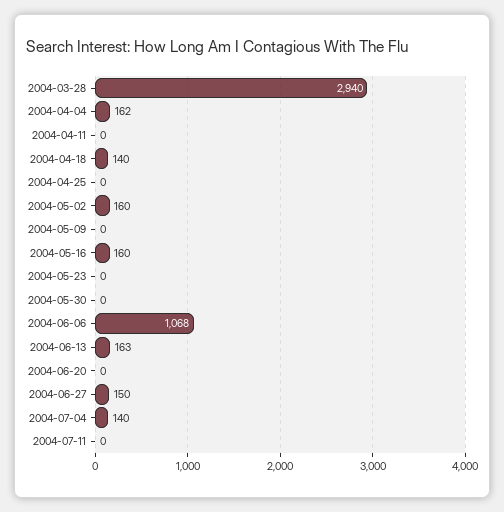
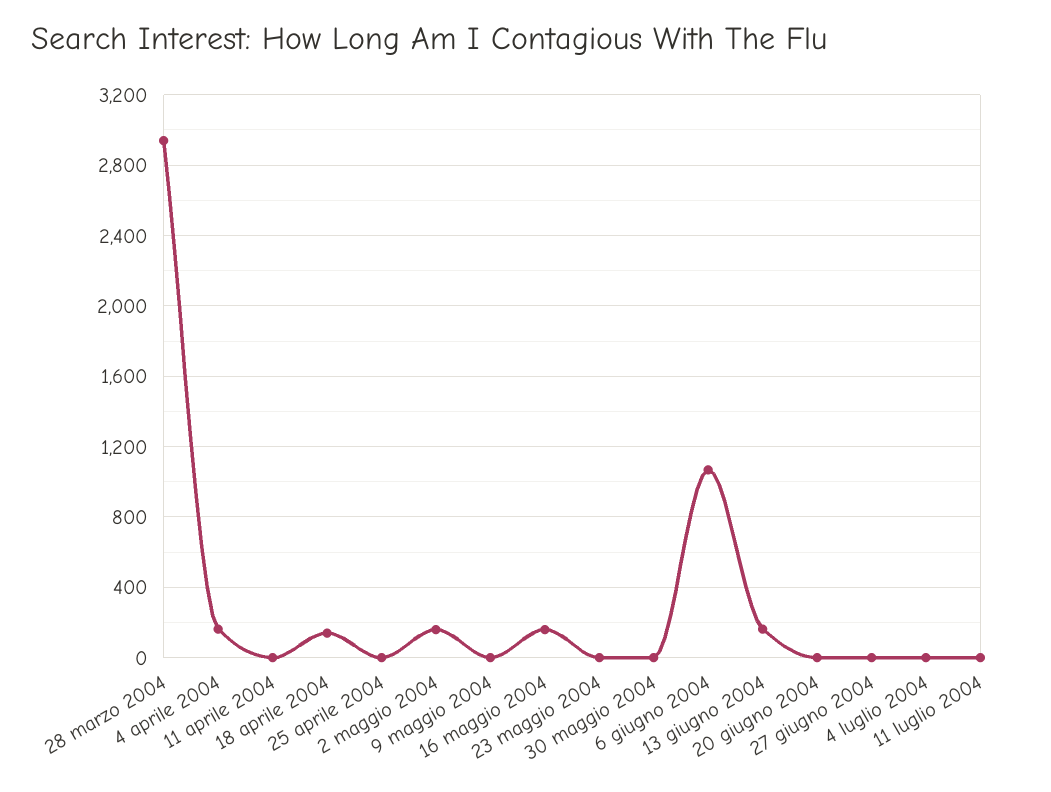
2004-06-27: 150 -> 0
2004-07-04: 140 -> 0

